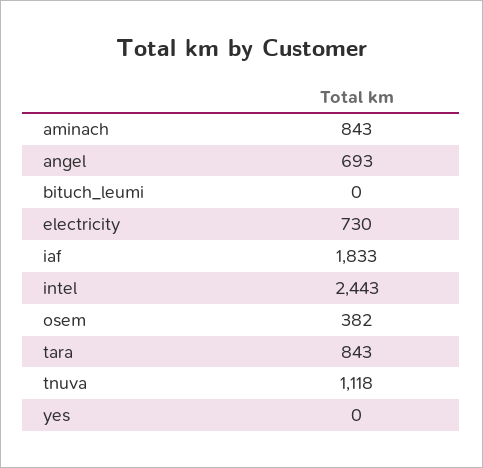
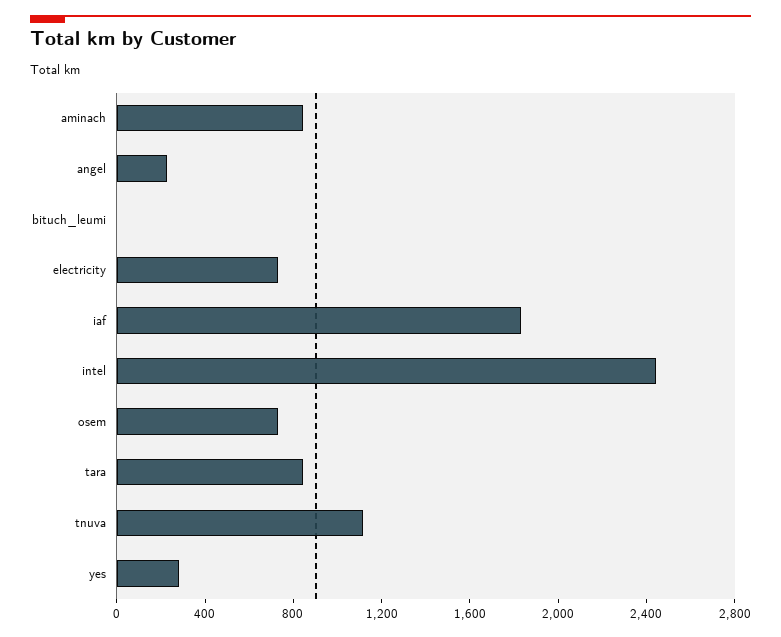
angel: 693 -> 200
osem: 382 -> 700
yes: 0 -> 300

